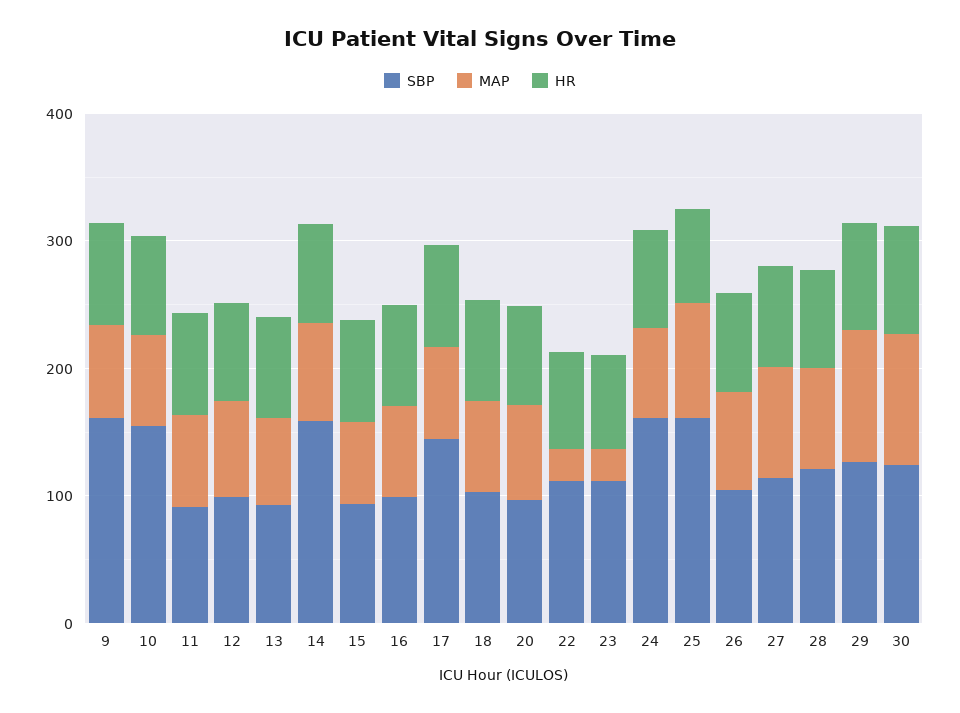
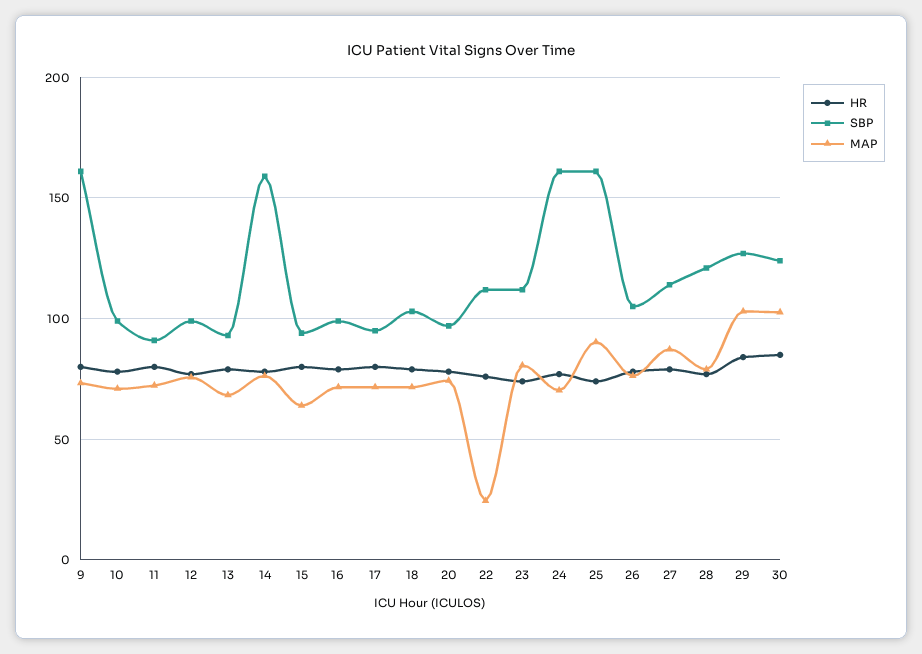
SBP, 10: 160 -> 100
SBP, 17: 140 -> 95
MAP, 23: 20 -> 80

